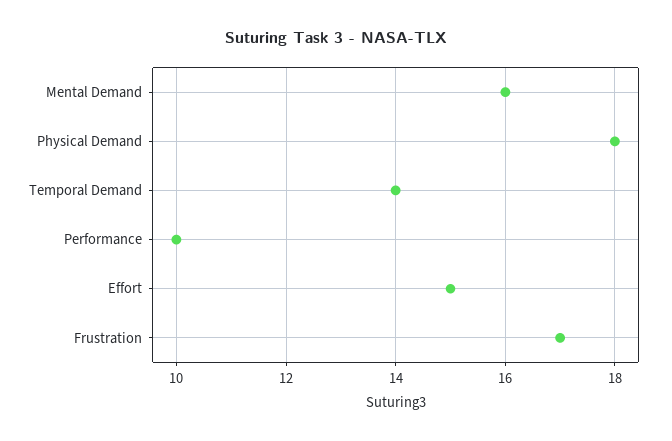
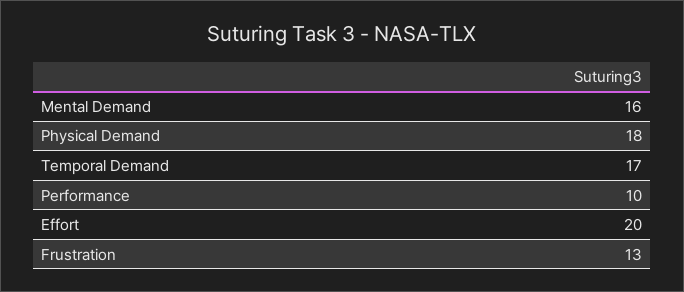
Temporal Demand: 14 -> 17
Effort: 15 -> 20
Frustration: 17 -> 13

